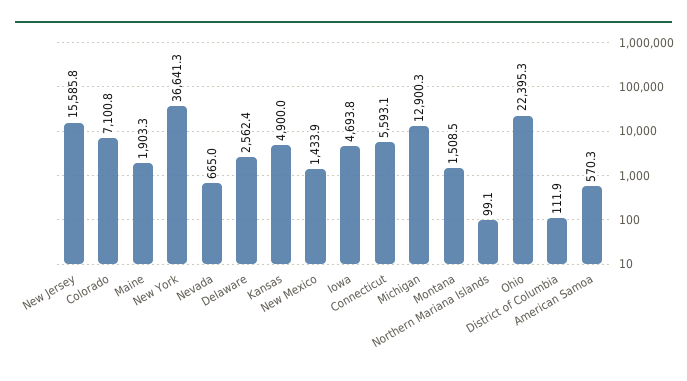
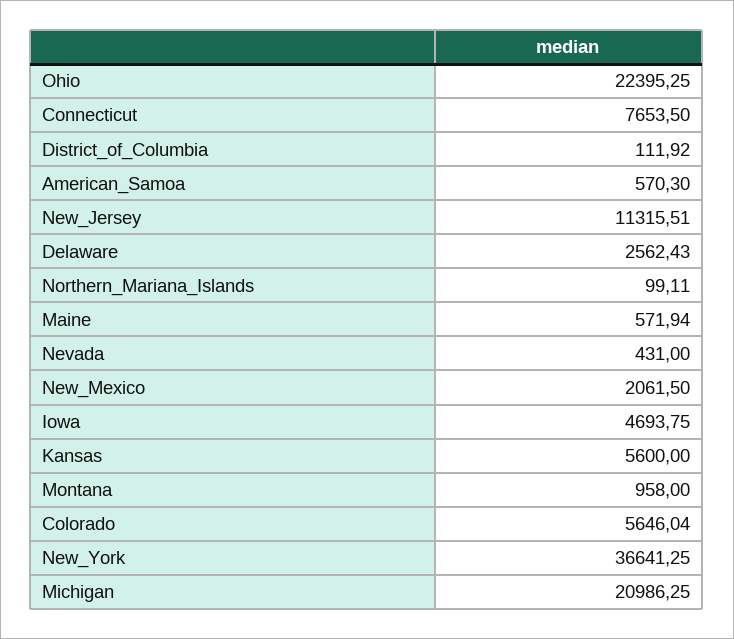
New Jersey: 15585.8 -> 11315.51
Colorado: 7100.8 -> 5646.04
Maine: 1903.3 -> 571.94
Nevada: 665 -> 431
Kansas: 4900 -> 5600
New Mexico: 1433.9 -> 2061.5
Connecticut: 5593.1 -> 7653.5
Michigan: 12900.3 -> 20986.25
Montana: 1508.5 -> 958

